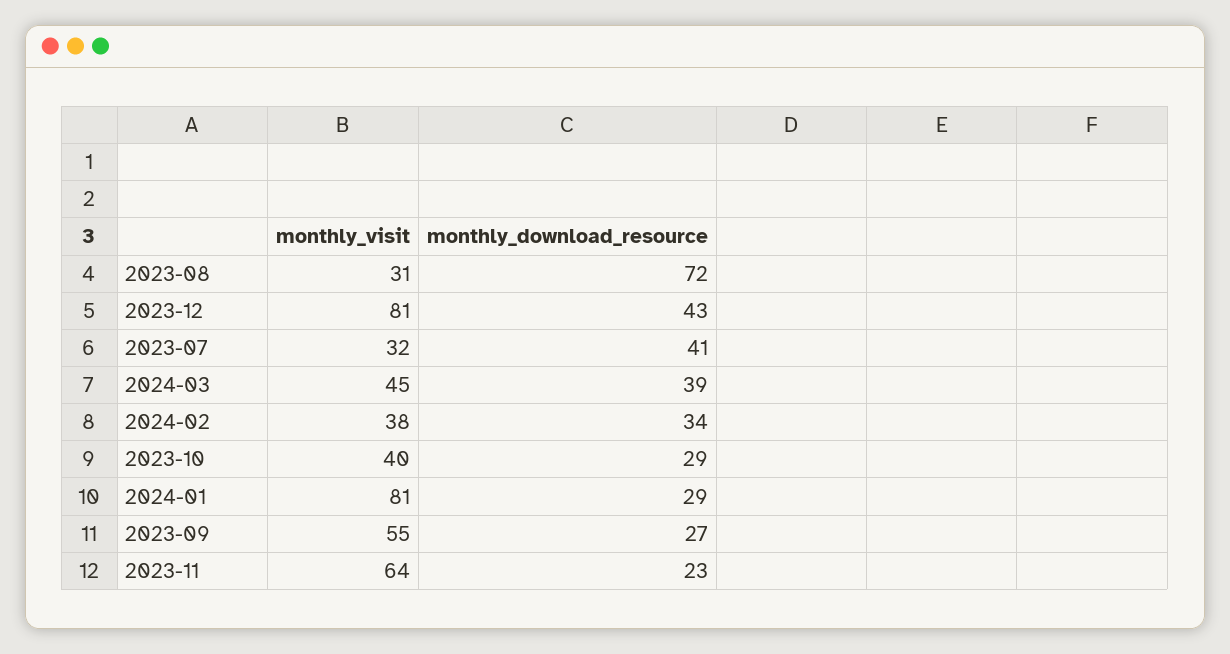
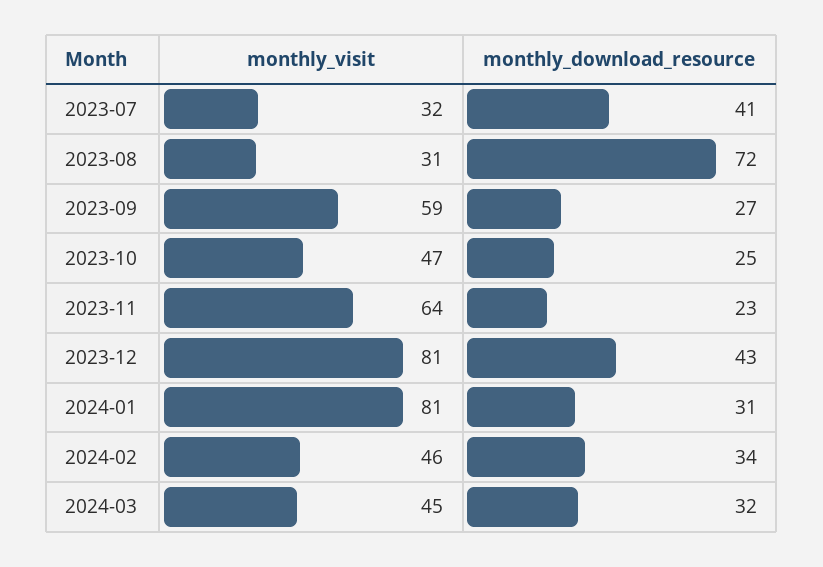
monthly_download_resource, 2024-03: 39 -> 32
monthly_visit, 2024-02: 38 -> 46
monthly_visit, 2023-10: 40 -> 47
monthly_download_resource, 2023-10: 29 -> 25
monthly_download_resource, 2024-01: 29 -> 31
monthly_visit, 2023-09: 55 -> 59

